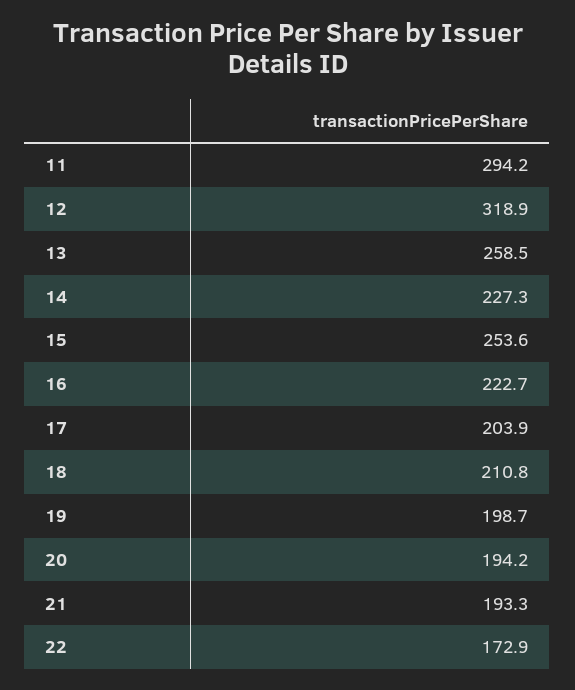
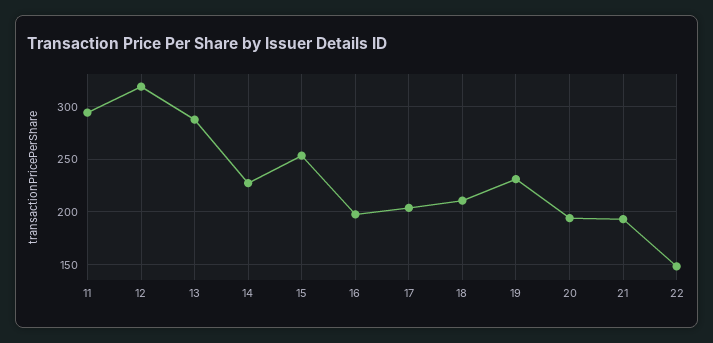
13: 258.5 -> 290
16: 222.7 -> 200
19: 198.7 -> 230
22: 172.9 -> 150

